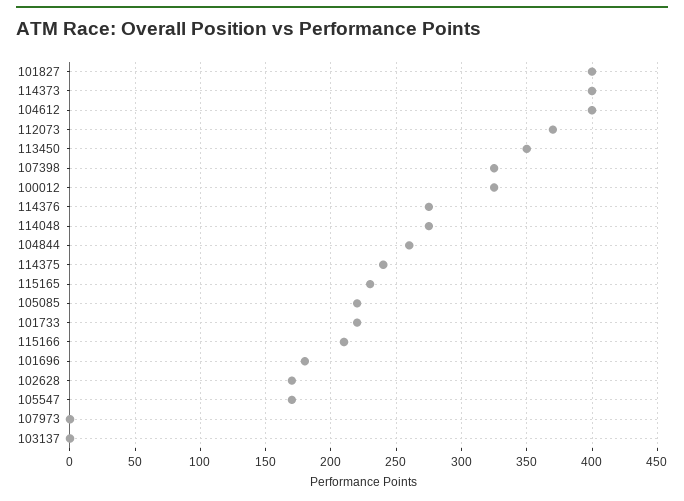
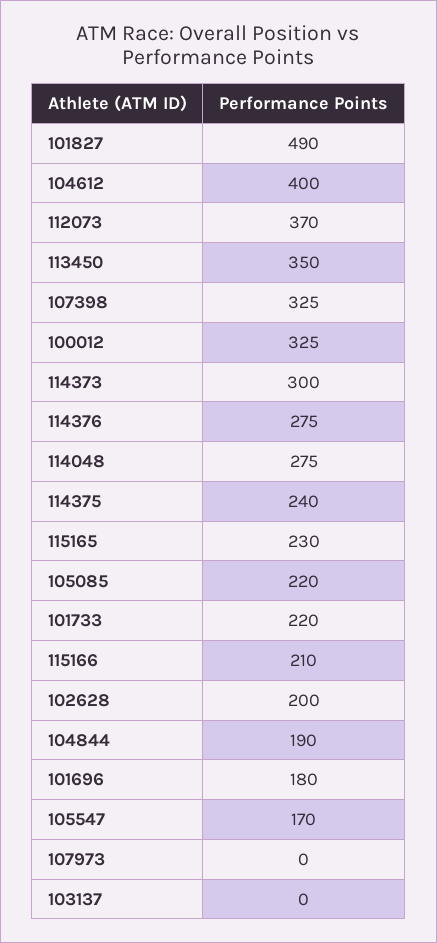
101827: 400 -> 490
114373: 400 -> 300
104844: 260 -> 190
102628: 170 -> 200

